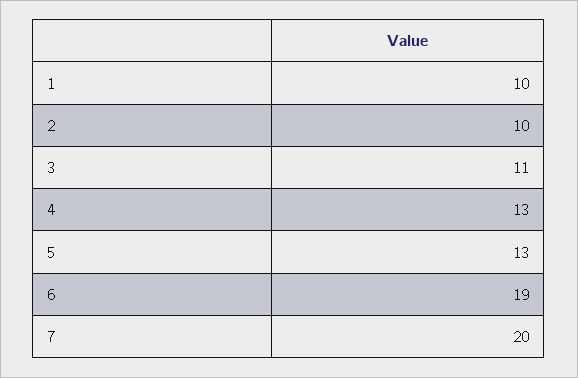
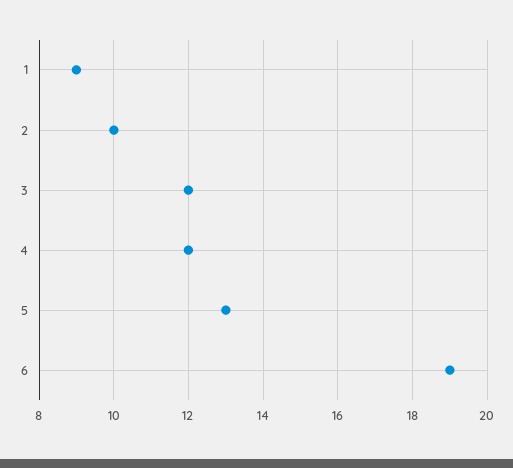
1: 10 -> 9
3: 11 -> 12
4: 13 -> 12
7: 20 -> none

